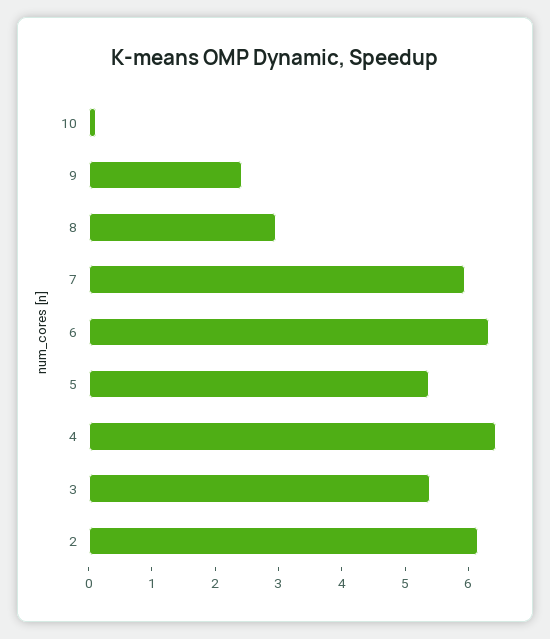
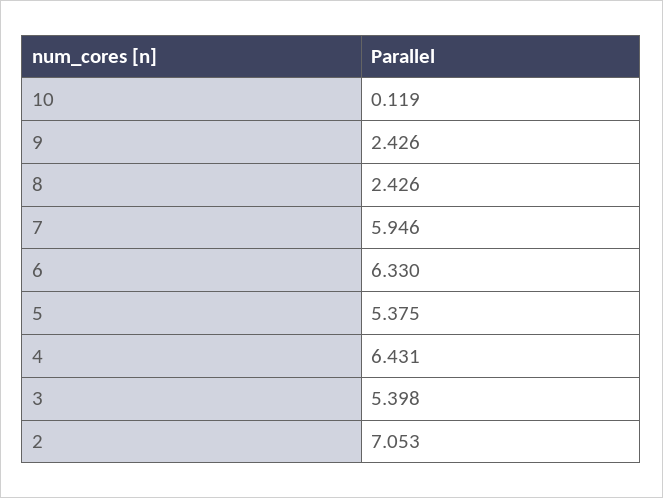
8: 3 -> 2.426
2: 6.2 -> 7.053

